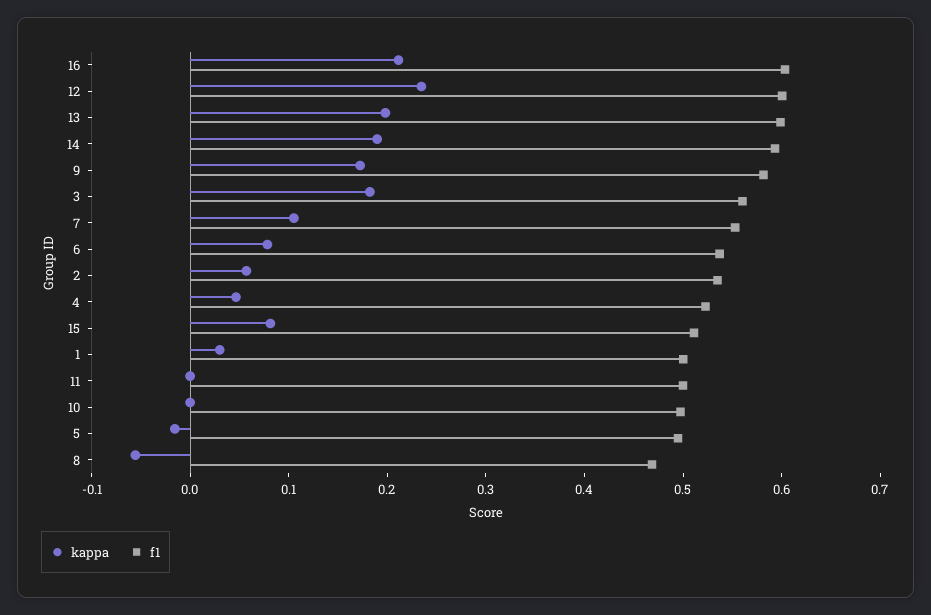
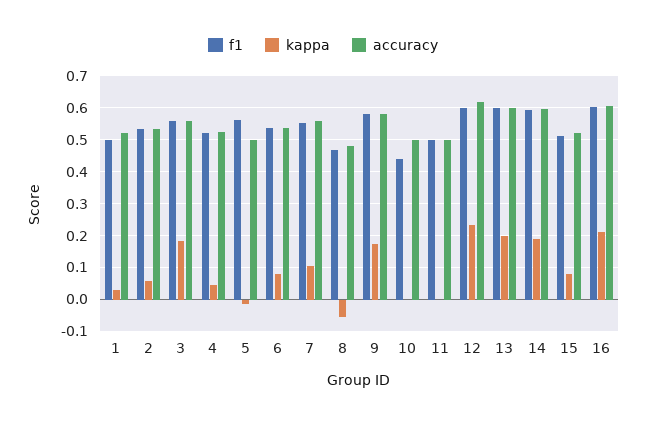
f1, 10: 0.5 -> 0.44
f1, 5: 0.5 -> 0.56
accuracy, 1: none -> 0.52
accuracy, 2: none -> 0.54
accuracy, 3: none -> 0.56
accuracy, 4: none -> 0.52
accuracy, 5: none -> 0.5
accuracy, 6: none -> 0.54
accuracy, 7: none -> 0.56
accuracy, 8: none -> 0.48
accuracy, 9: none -> 0.58
accuracy, 10: none -> 0.5
accuracy, 11: none -> 0.5
accuracy, 12: none -> 0.62
accuracy, 13: none -> 0.6
accuracy, 14: none -> 0.6
accuracy, 15: none -> 0.52
accuracy, 16: none -> 0.6

